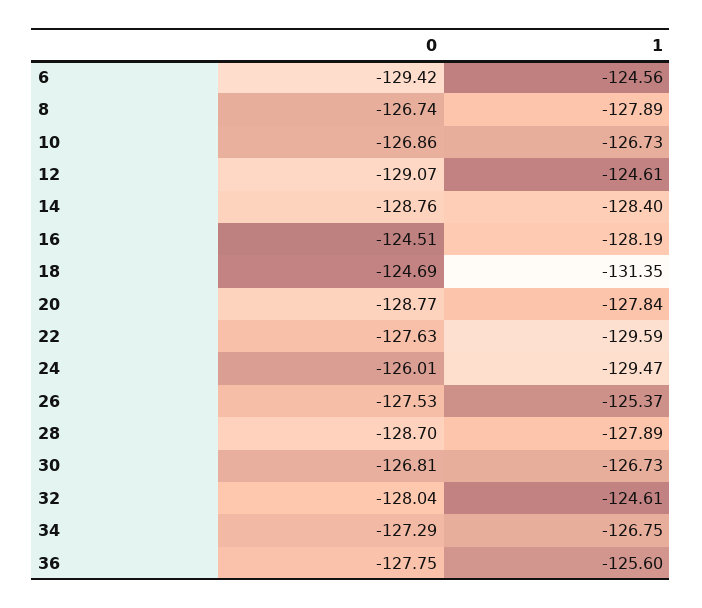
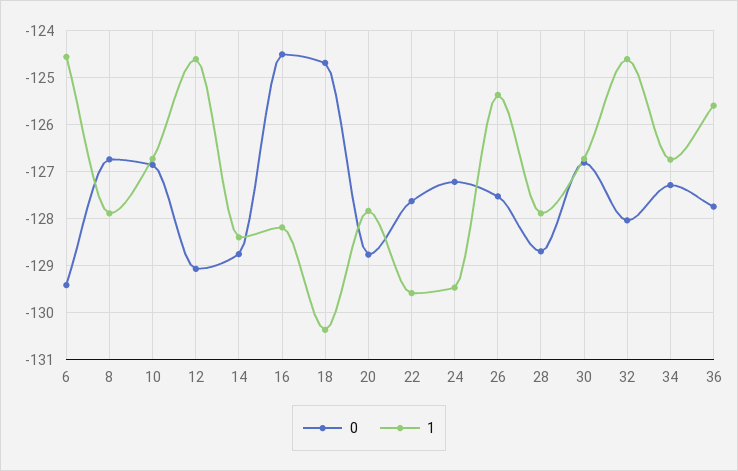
1, 18: -131.35 -> -130.4
0, 24: -126.01 -> -127.2

